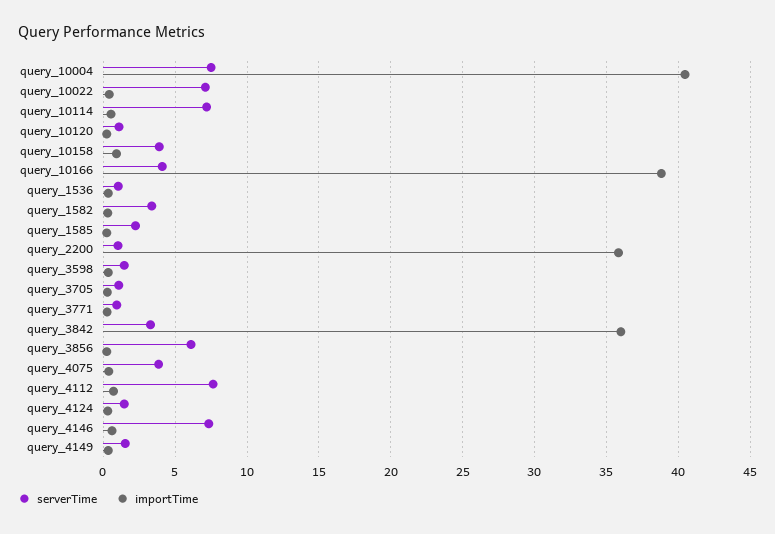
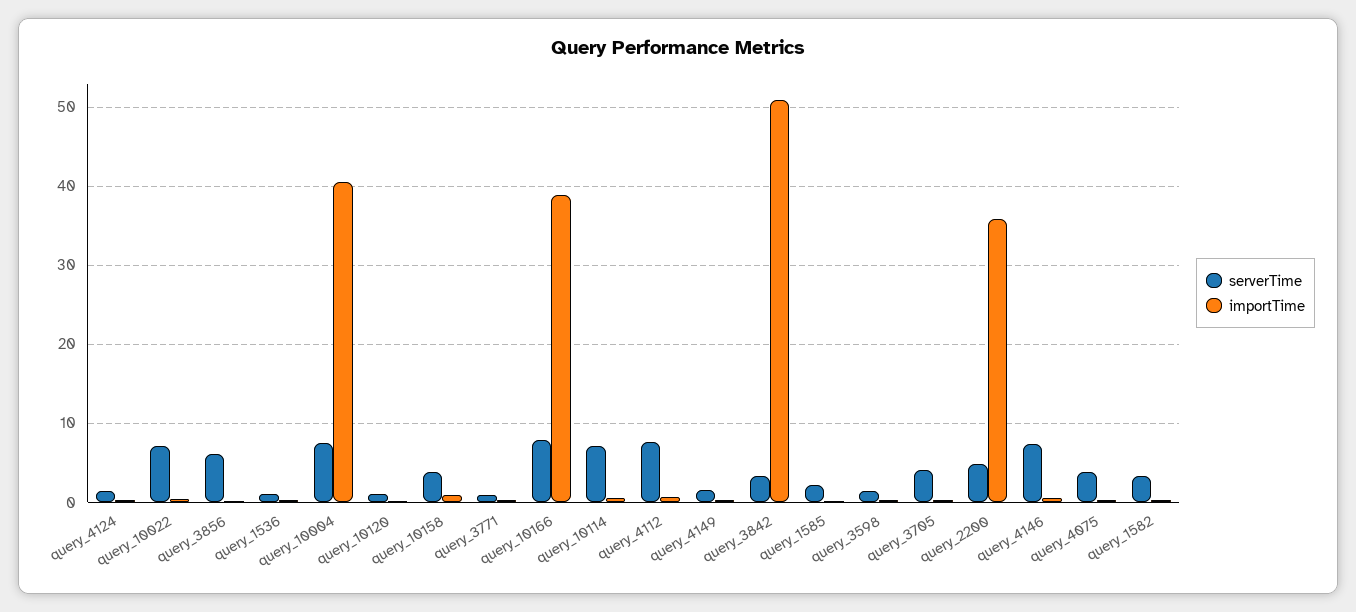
serverTime, query_10166: 4 -> 8
serverTime, query_2200: 1 -> 5
serverTime, query_3705: 1 -> 4
importTime, query_3842: 36 -> 51

